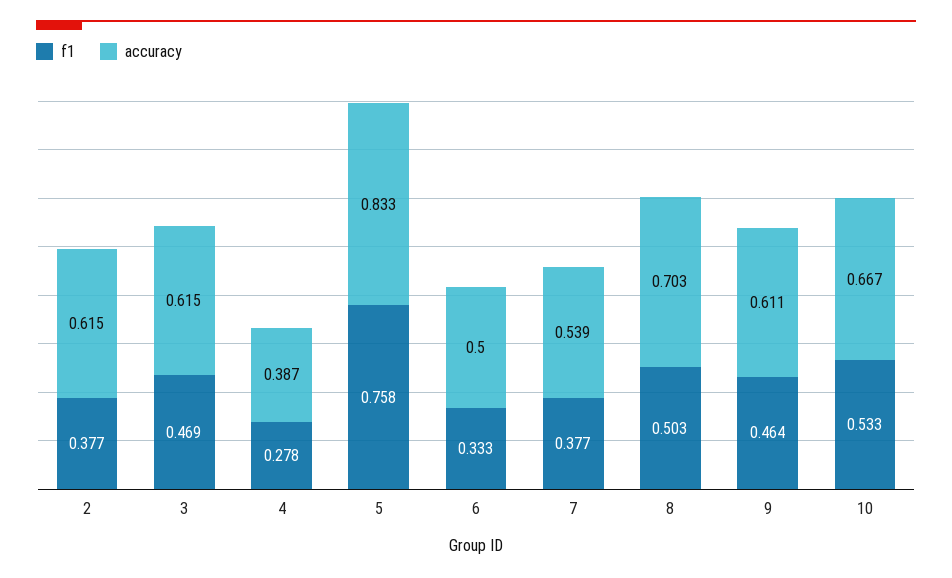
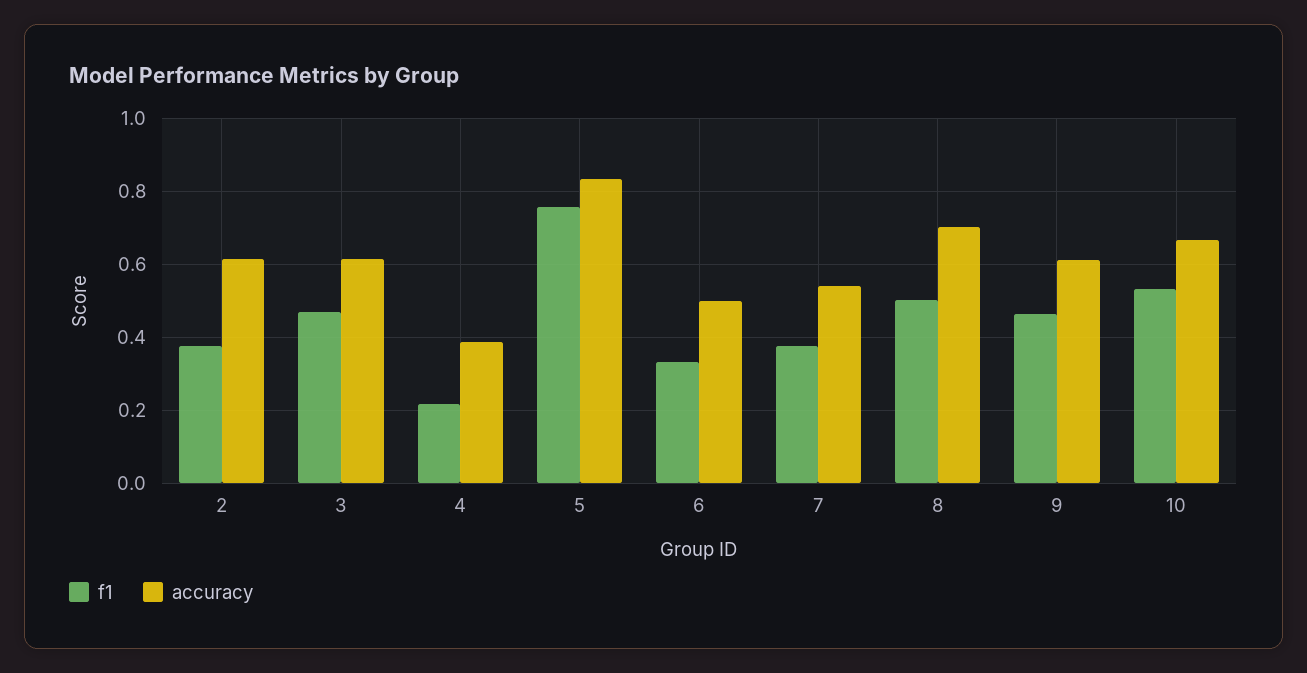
f1, 4: 0.278 -> 0.22

